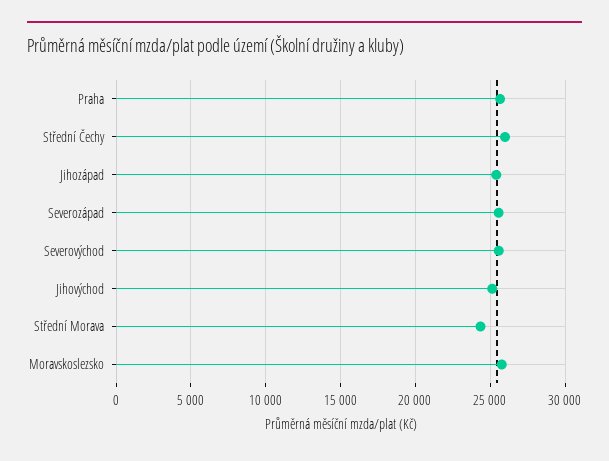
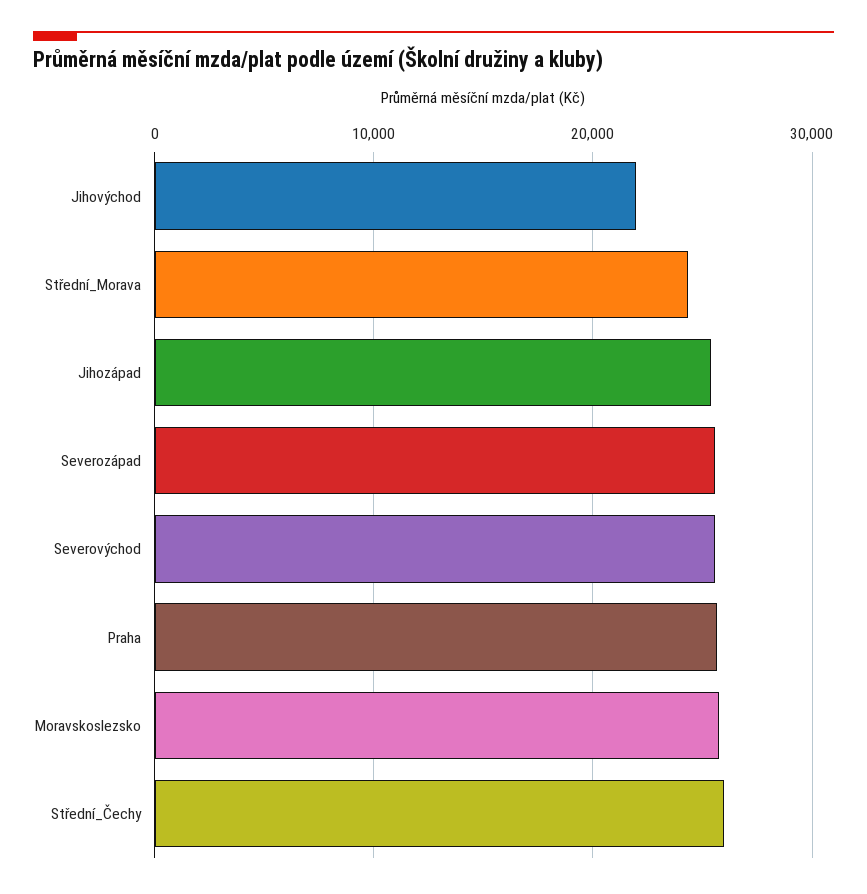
Jihovýchod: 25000 -> 22000

